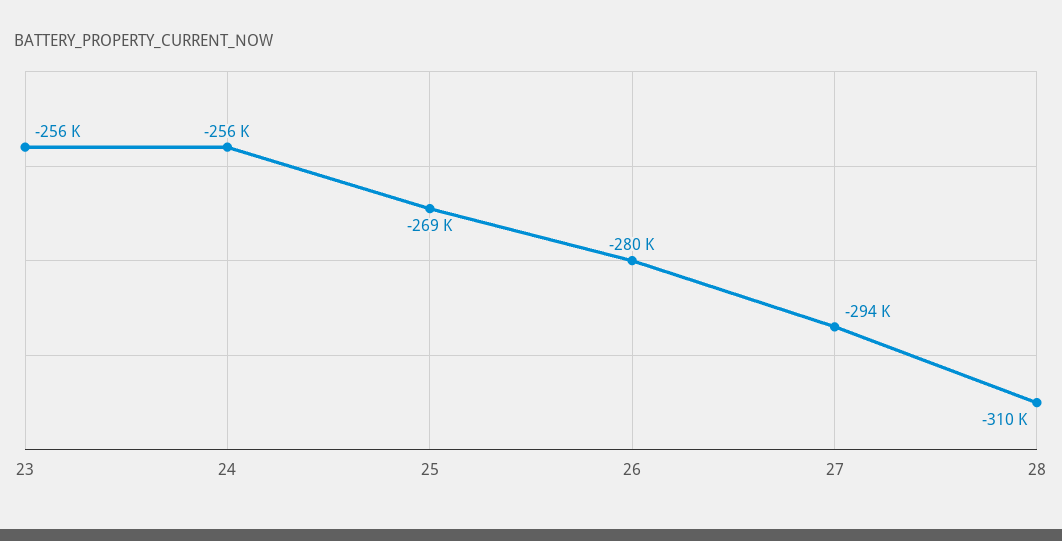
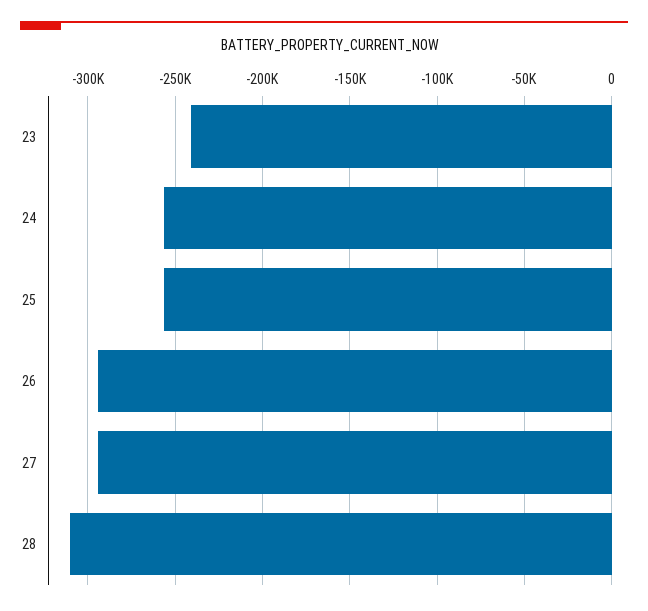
23: -256000 -> -240000
25: -269000 -> -255000
26: -280000 -> -295000

